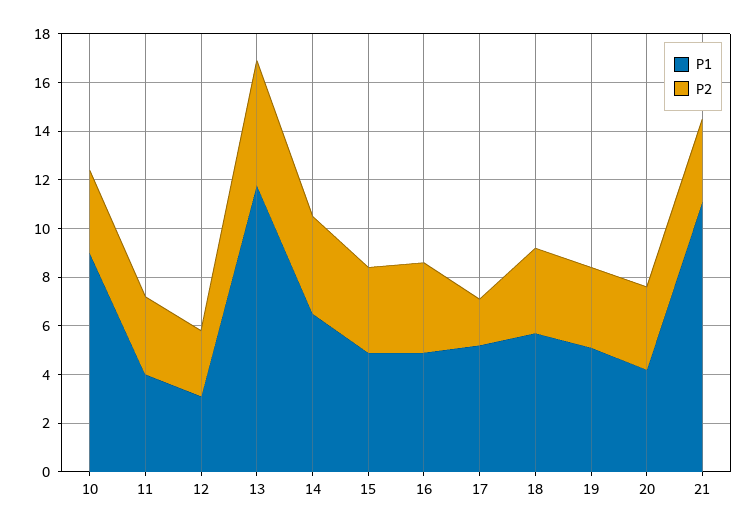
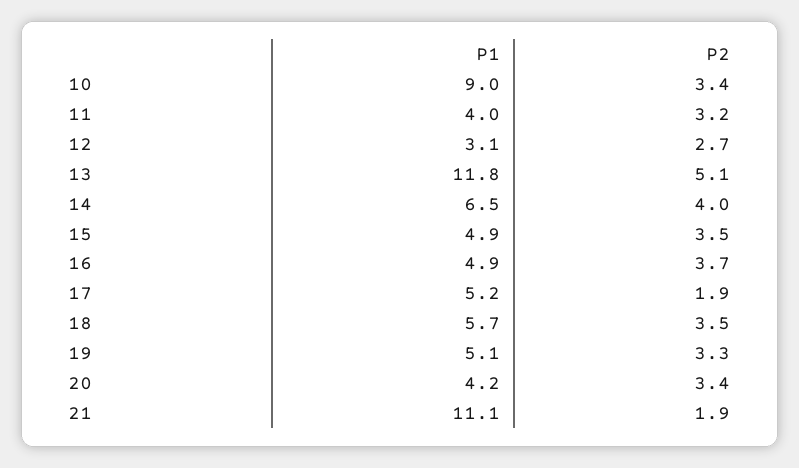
P2, 21: 3.5 -> 1.9

